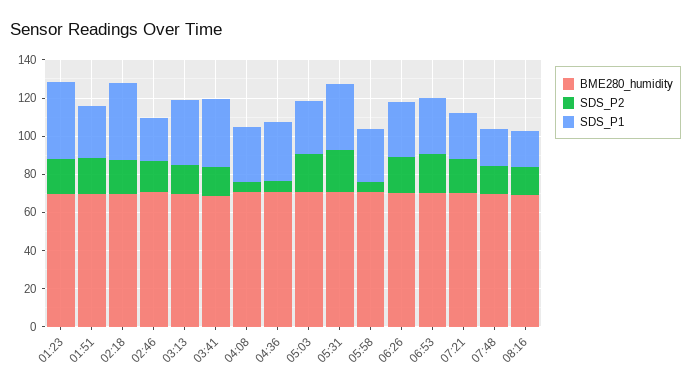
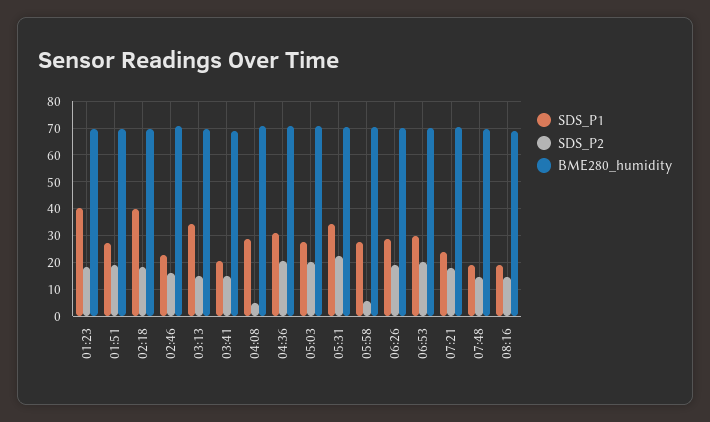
SDS_P1, 03:41: 35 -> 20
SDS_P2, 04:36: 5 -> 20

